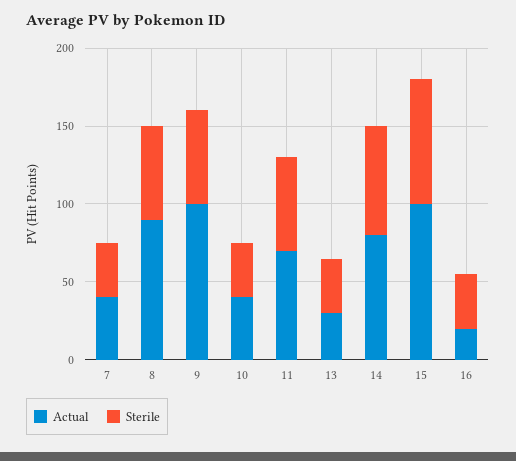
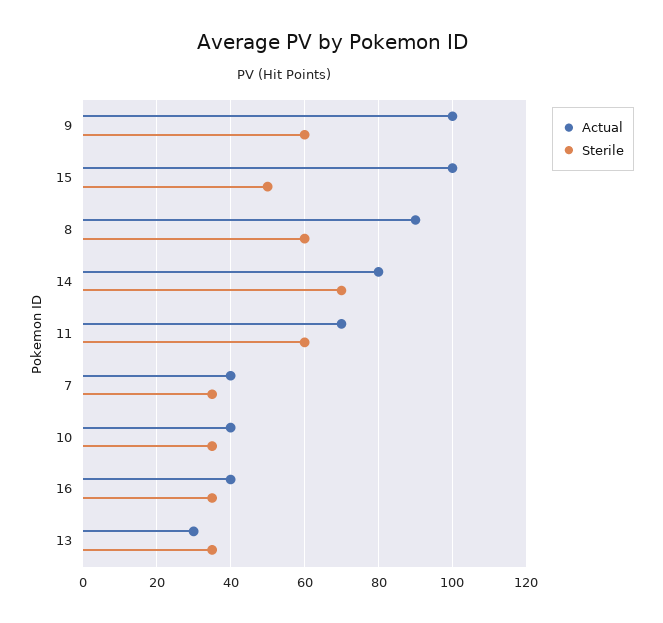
Sterile, 15: 80 -> 50
Actual, 16: 20 -> 40

